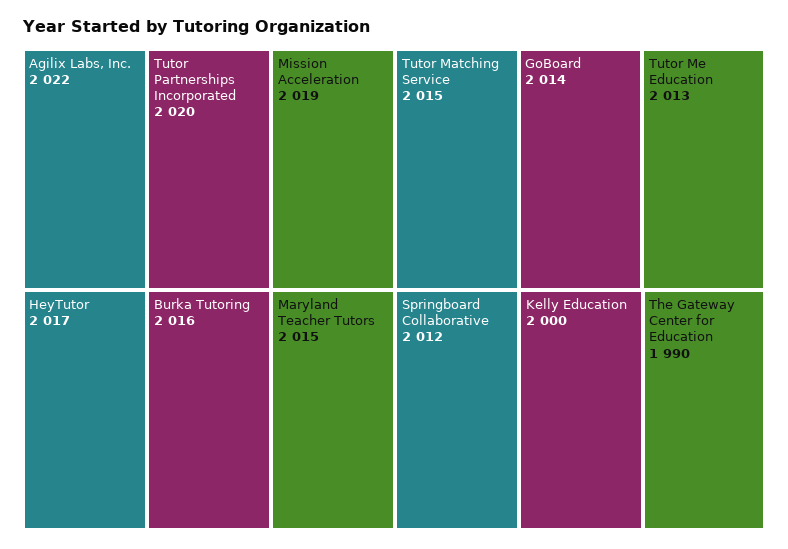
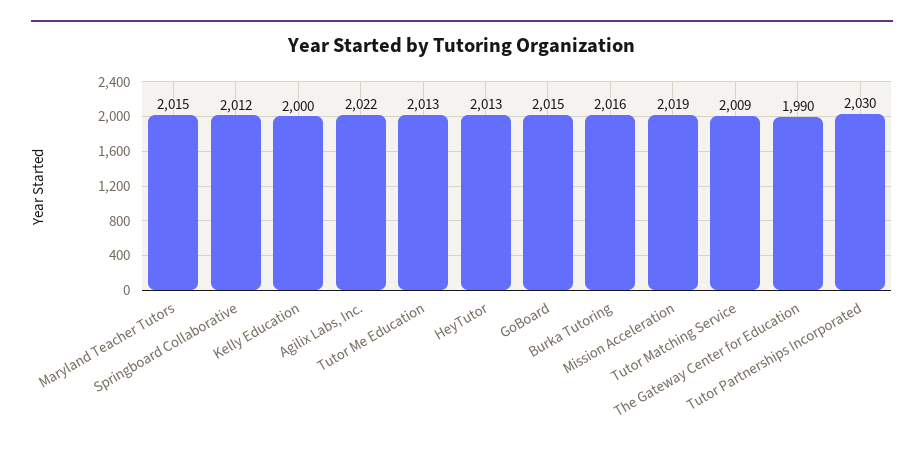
Tutor Partnerships Incorporated: 2020 -> 2030
HeyTutor: 2017 -> 2013
Tutor Matching Service: 2015 -> 2009
GoBoard: 2014 -> 2015

